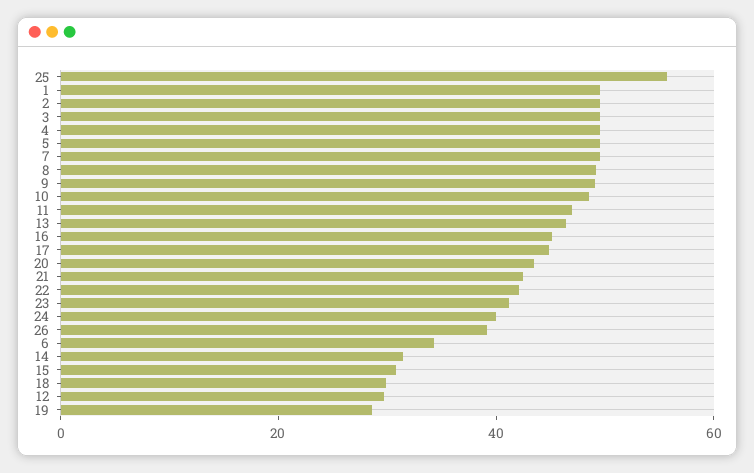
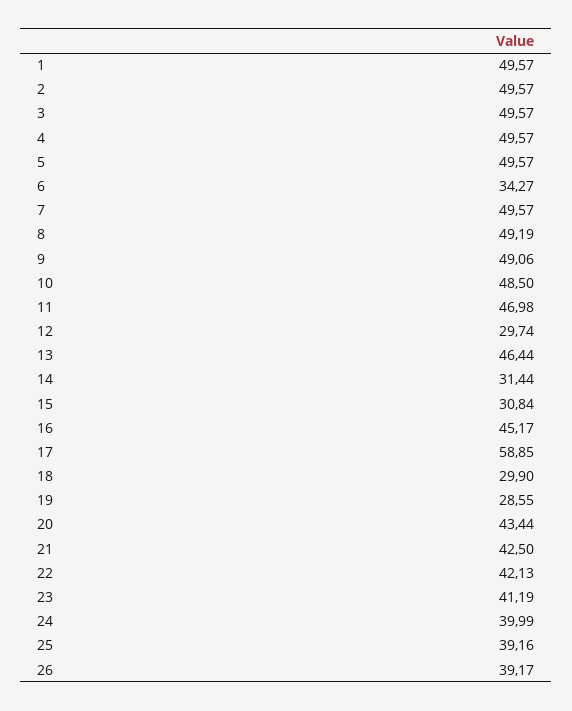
25: 55 -> 39.16
17: 45 -> 58.85

